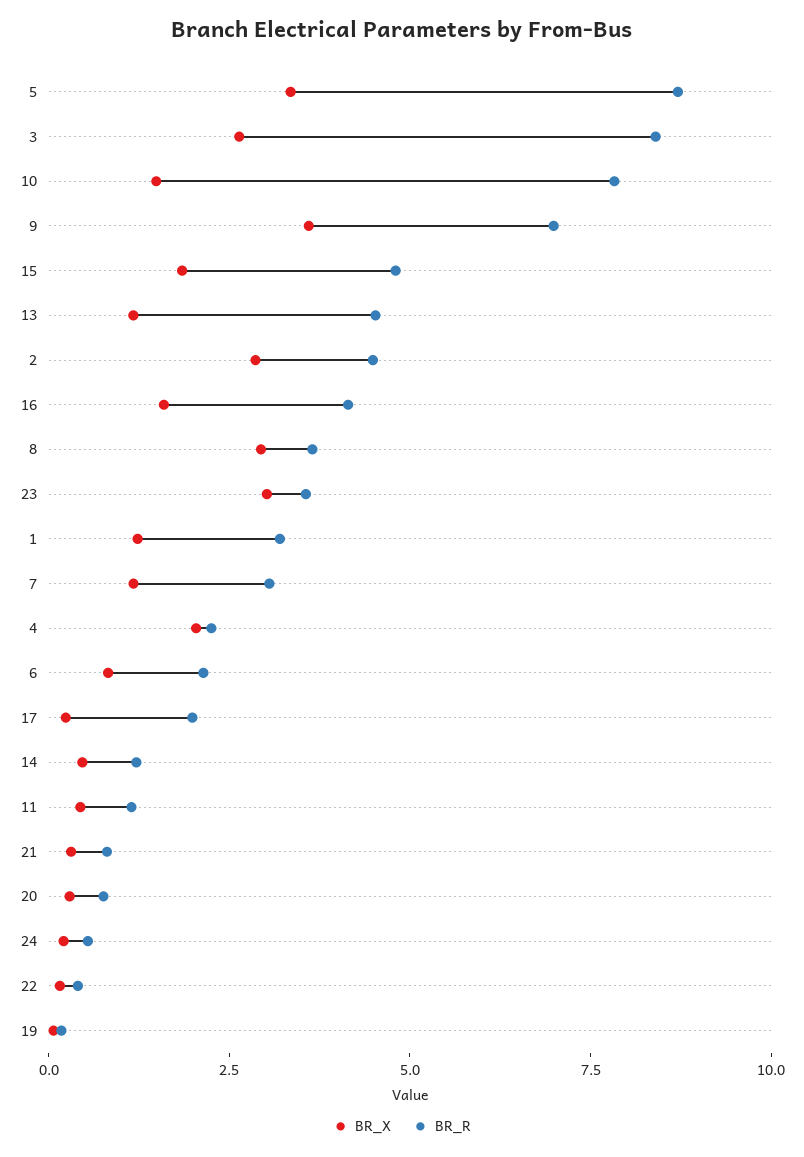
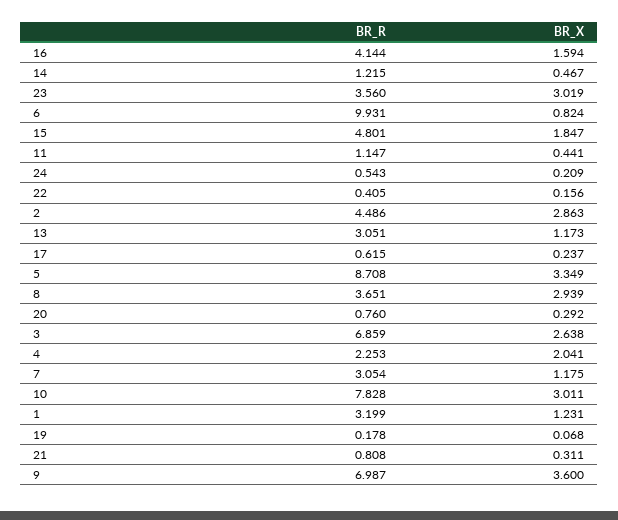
BR_R, 3: 8.5 -> 6.859
BR_X, 10: 1.5 -> 3.011
BR_R, 13: 4.5 -> 3.051
BR_R, 6: 2 -> 9.931
BR_R, 17: 2 -> 0.615

